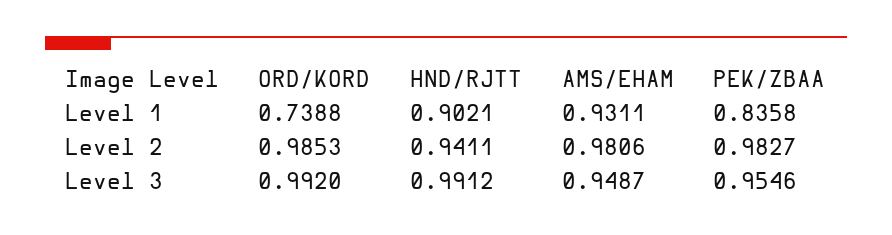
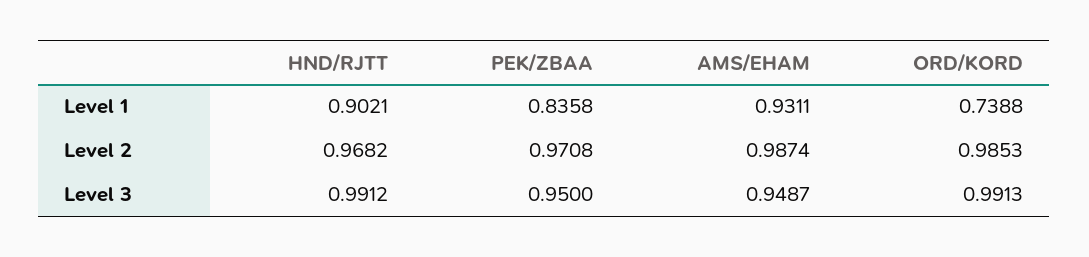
HND/RJTT, Level 2: 0.9411 -> 0.9682
AMS/EHAM, Level 2: 0.9806 -> 0.9874
PEK/ZBAA, Level 2: 0.9827 -> 0.9708
ORD/KORD, Level 3: 0.992 -> 0.9913
PEK/ZBAA, Level 3: 0.9546 -> 0.95

